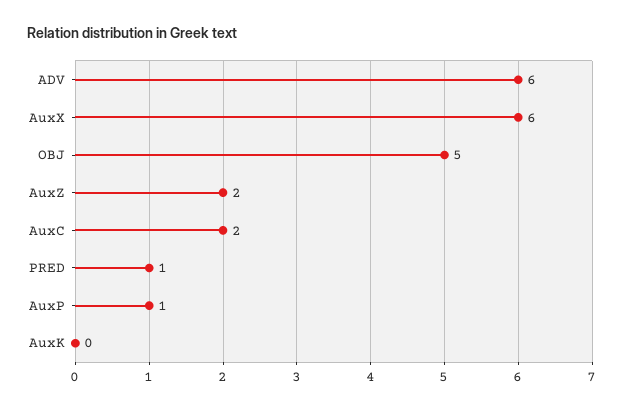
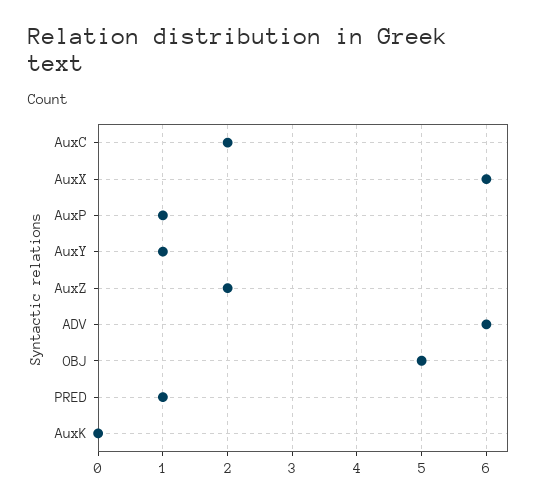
AuxY: none -> 1

